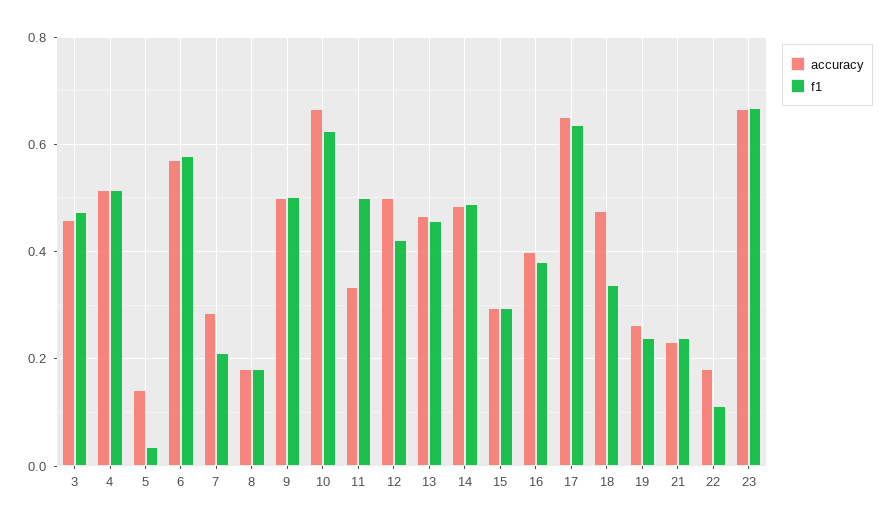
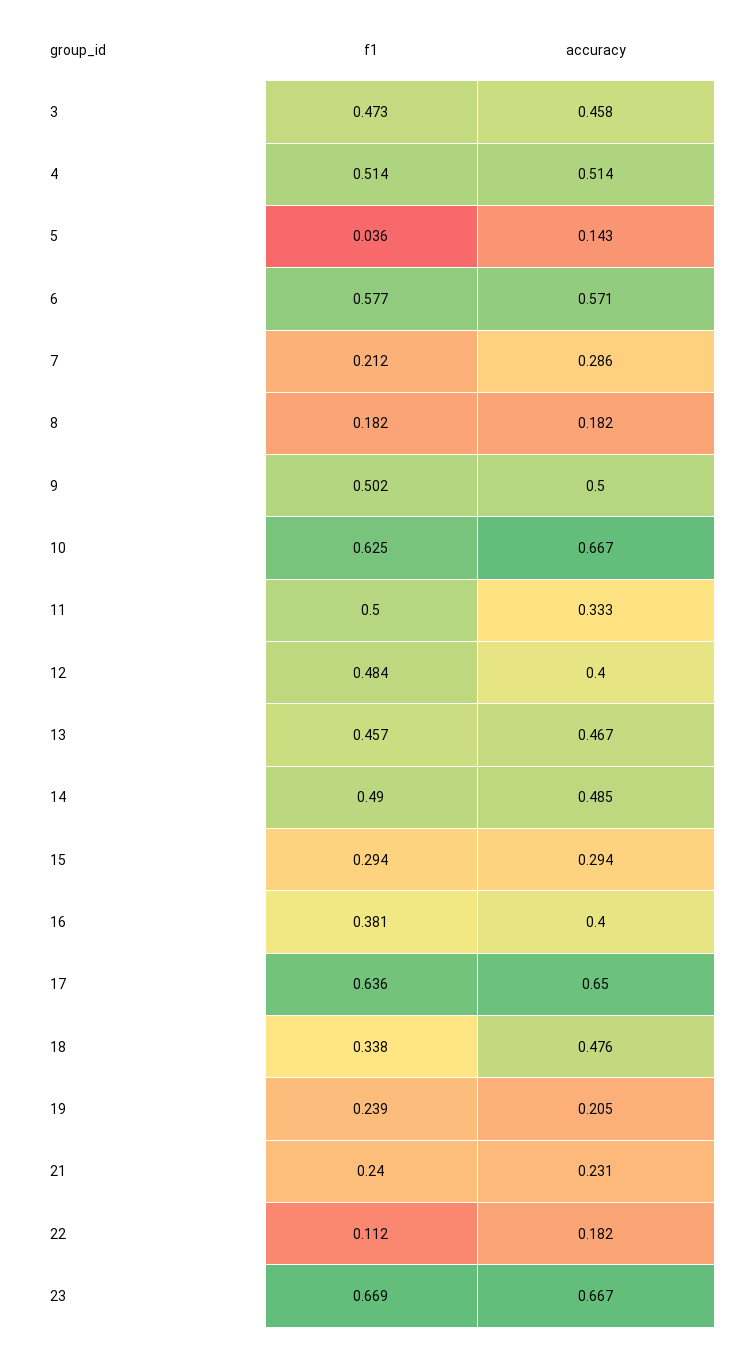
accuracy, 12: 0.5 -> 0.4
f1, 12: 0.42 -> 0.484
accuracy, 19: 0.26 -> 0.205

